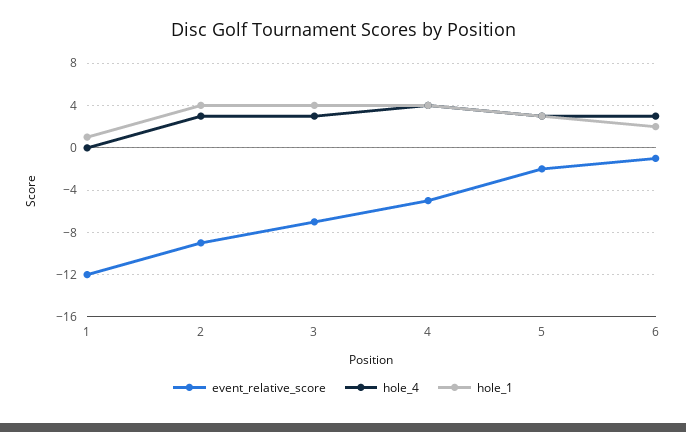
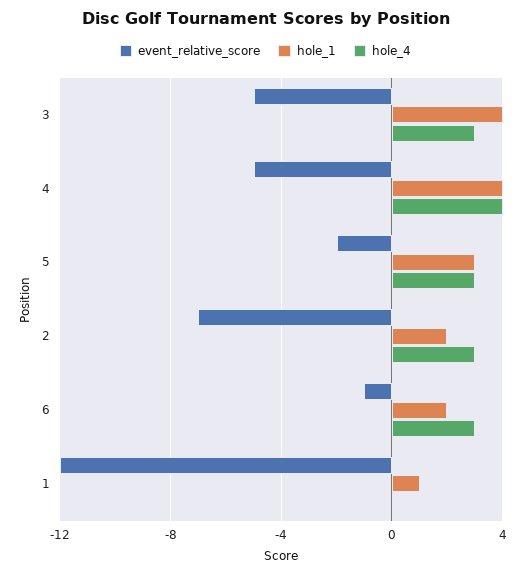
event_relative_score, 2: -9 -> -7
hole_1, 2: 4 -> 2
event_relative_score, 3: -7 -> -5

